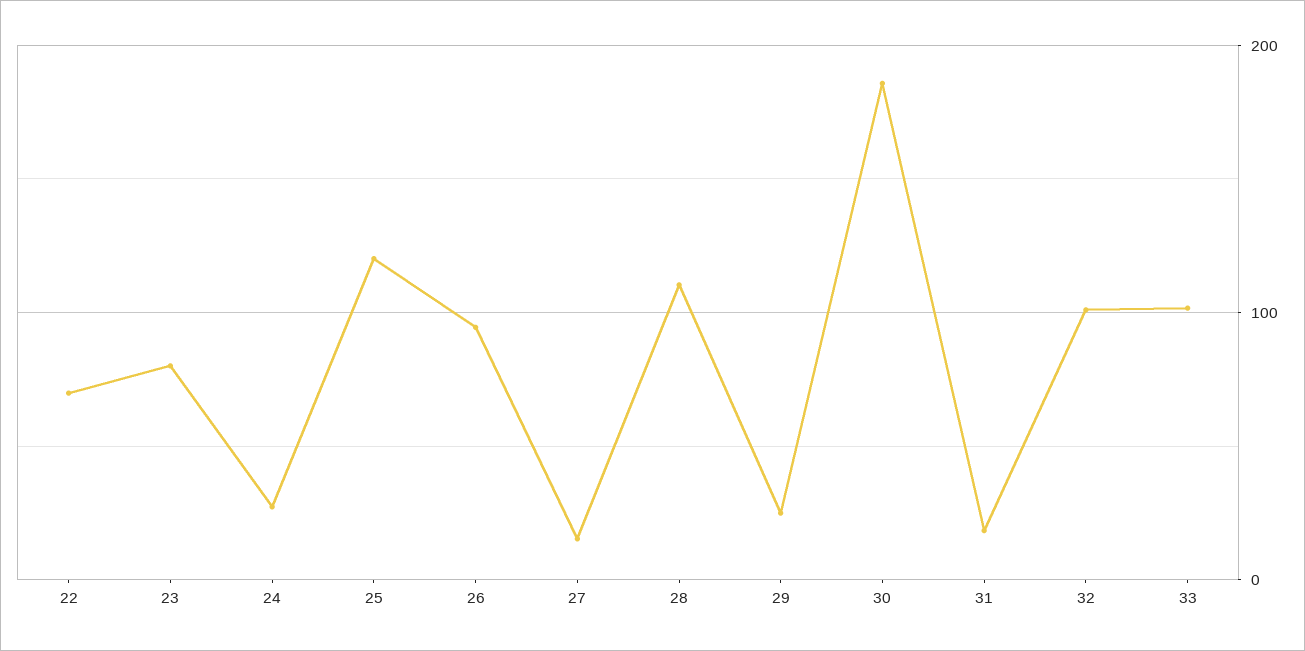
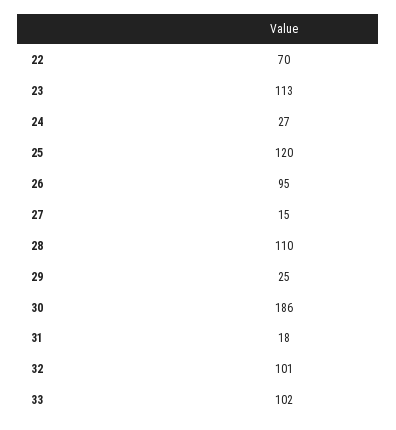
23: 80 -> 113

